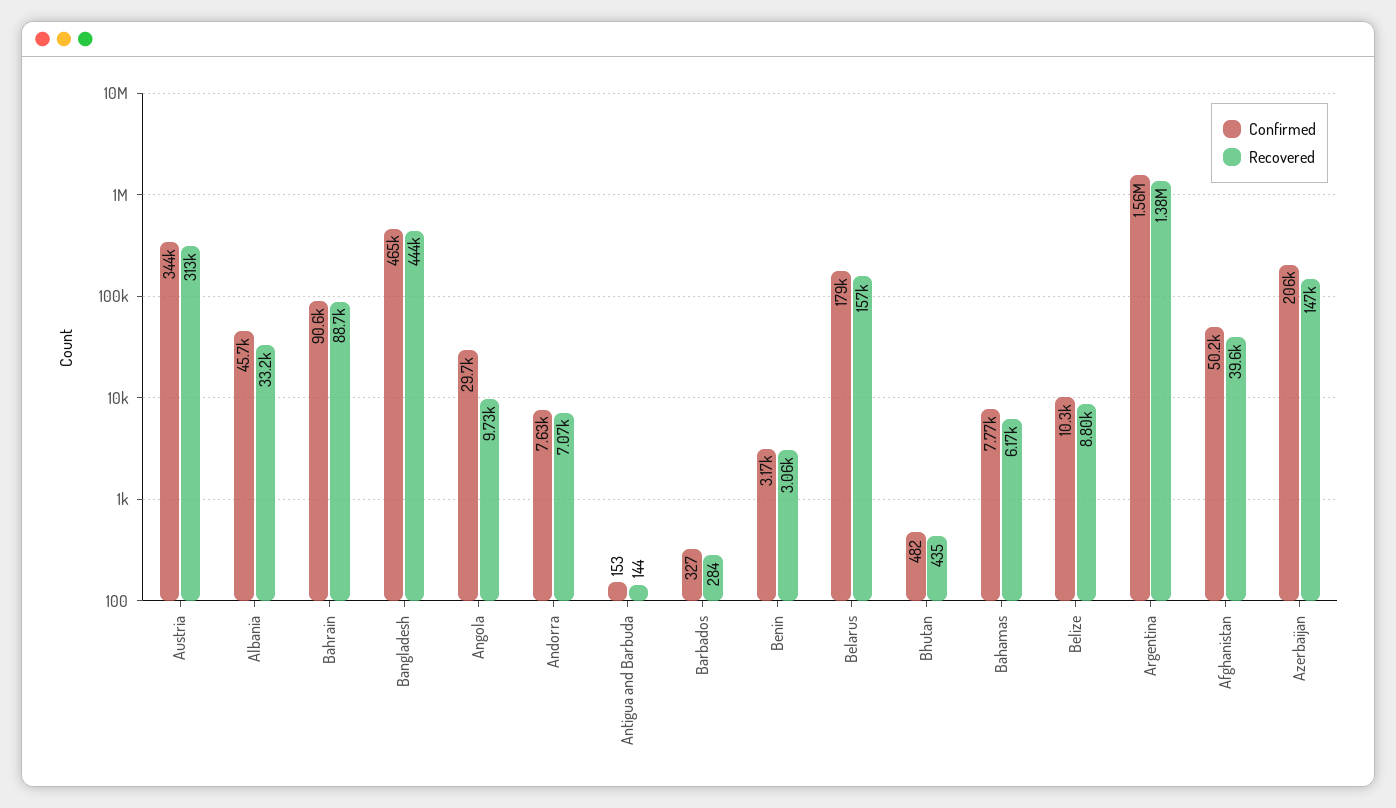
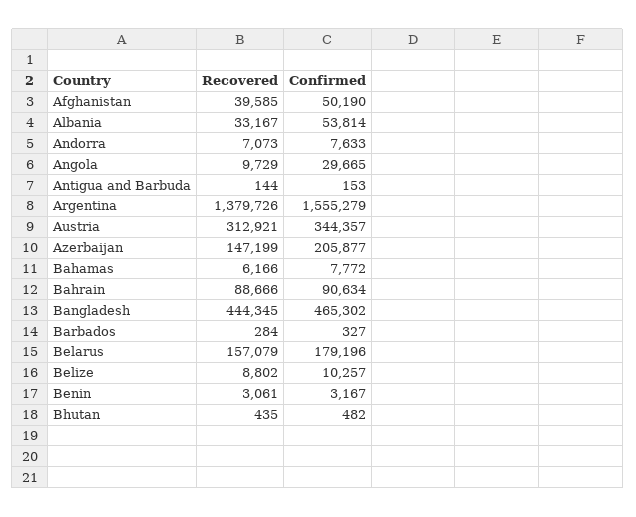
Confirmed, Albania: 45700 -> 53814

